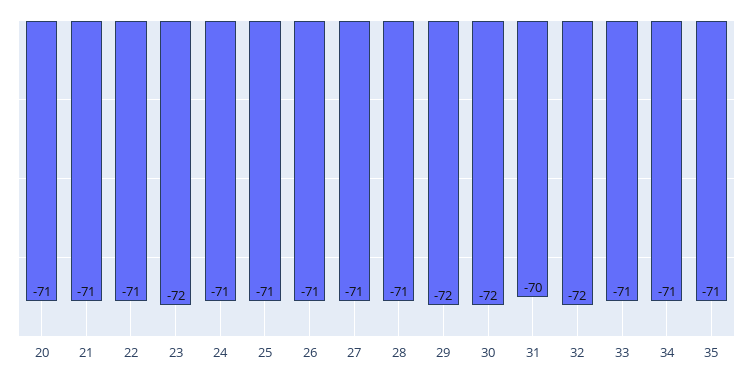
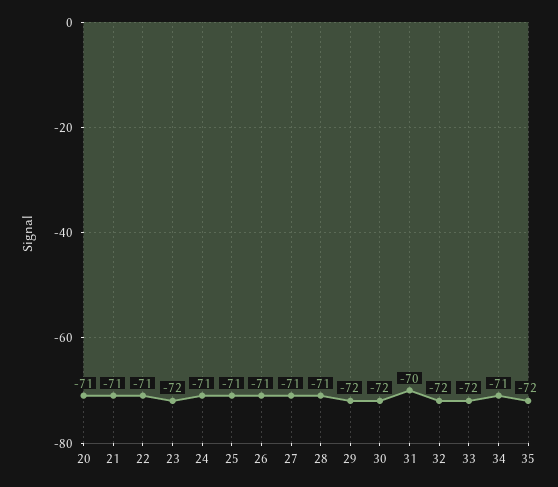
33: -71 -> -72
35: -71 -> -72

